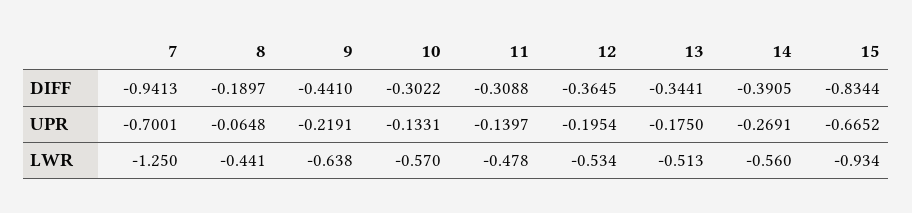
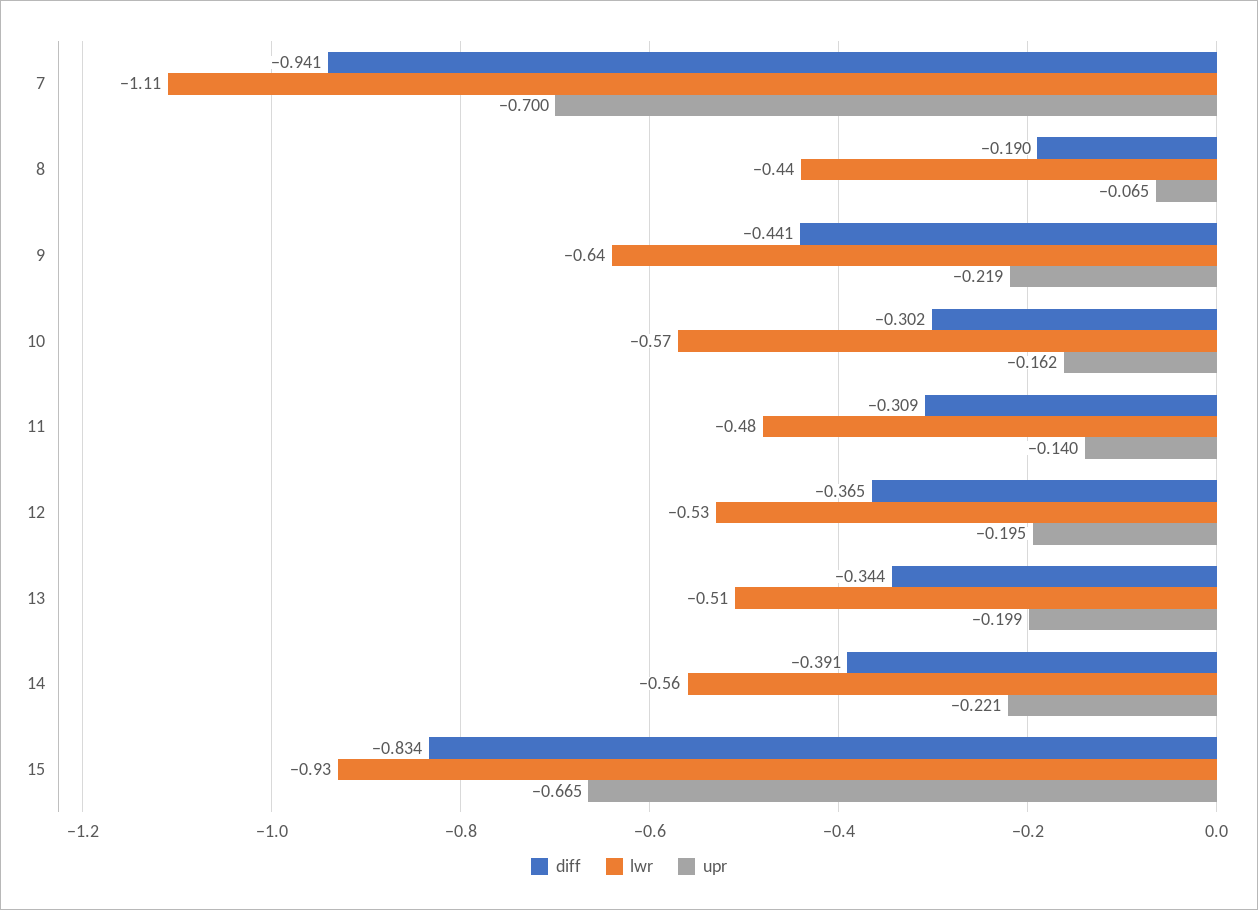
UPR, 10: -0.1331 -> -0.162
UPR, 13: -0.175 -> -0.199
UPR, 14: -0.2691 -> -0.221
LWR, 7: -1.25 -> -1.11

